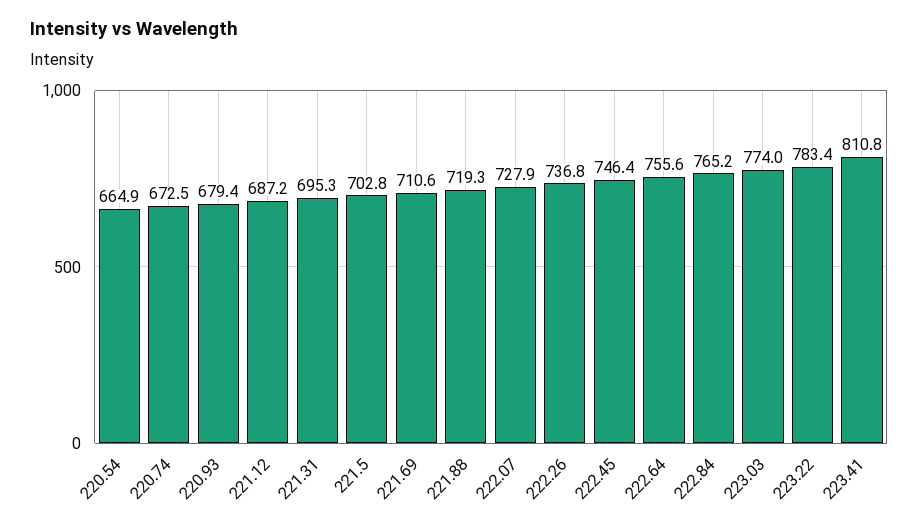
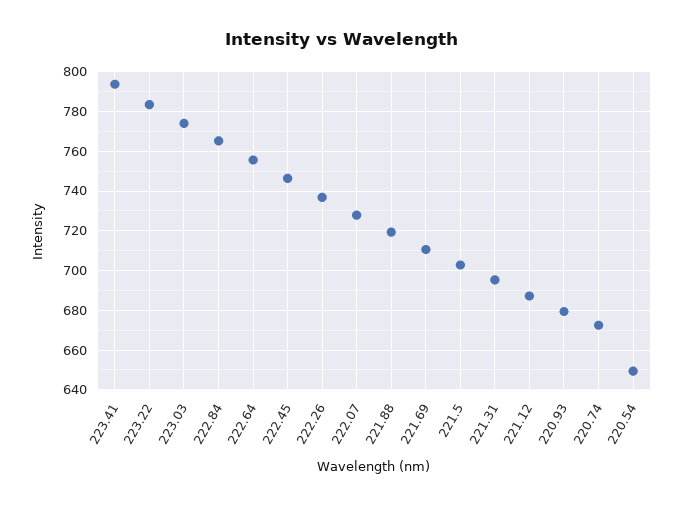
220.54: 664.9 -> 650
223.41: 810.8 -> 795

